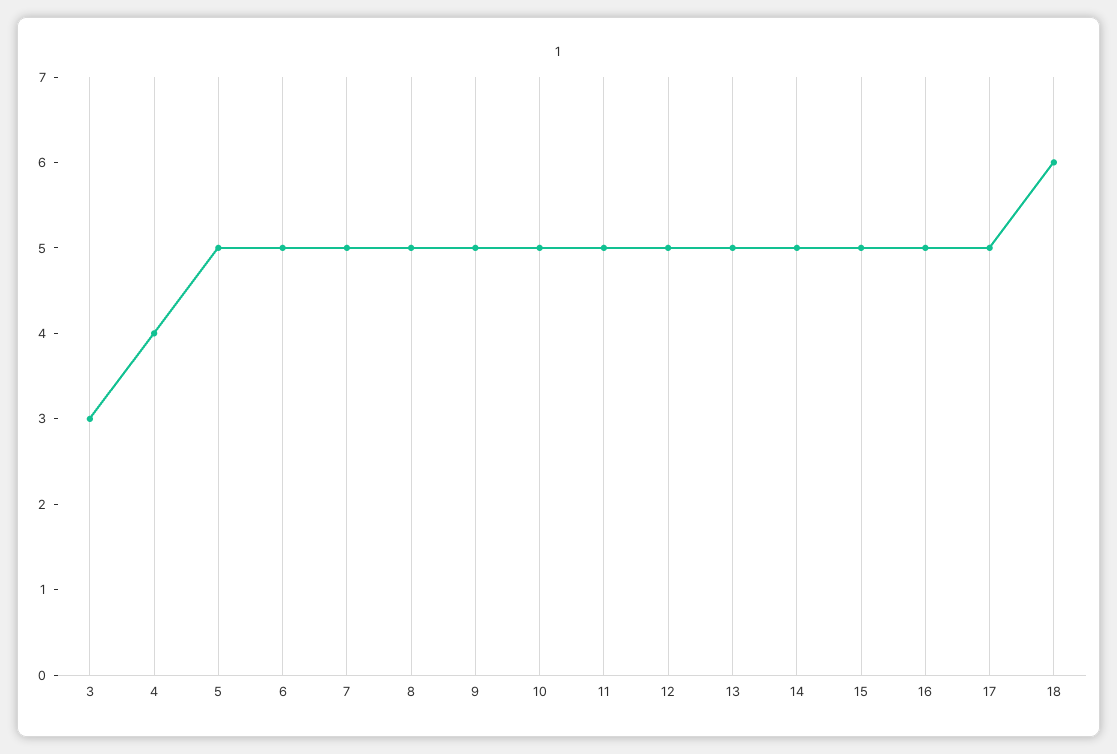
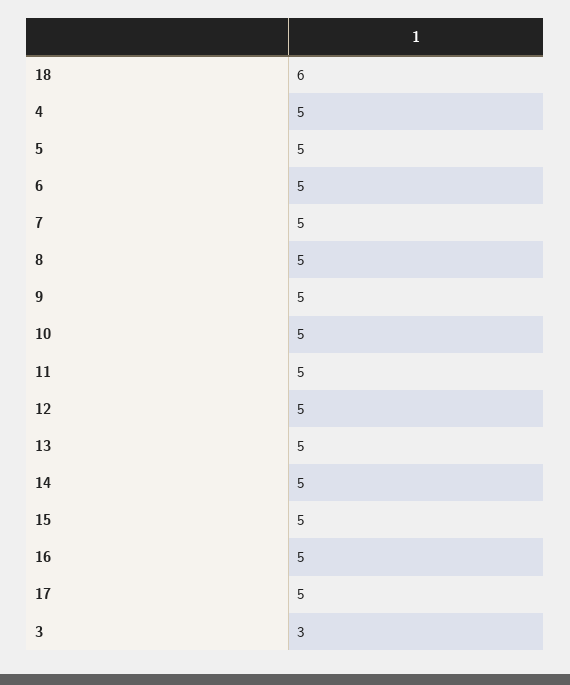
4: 4 -> 5

